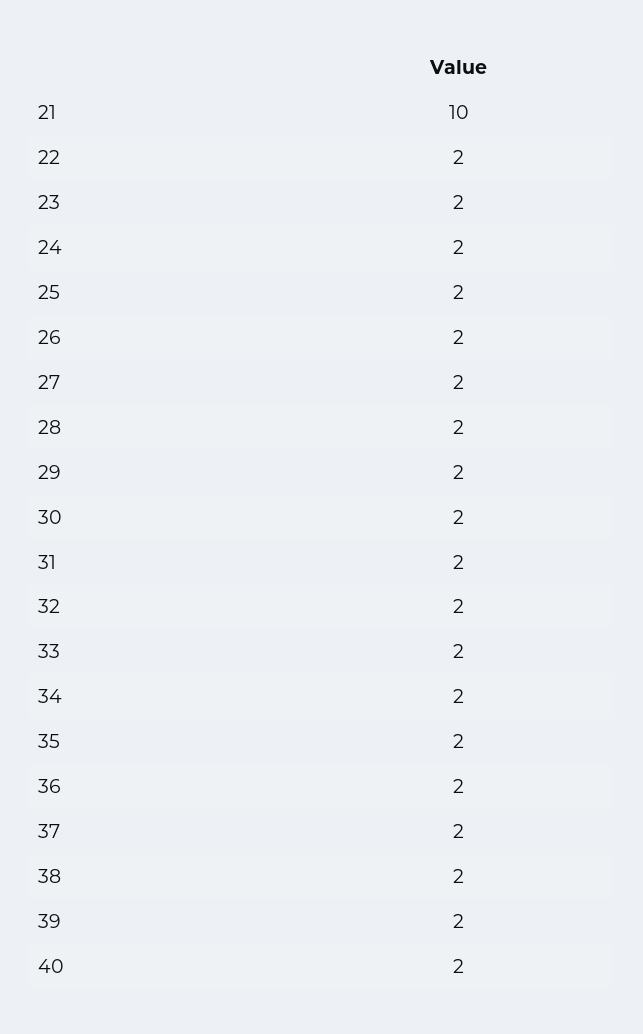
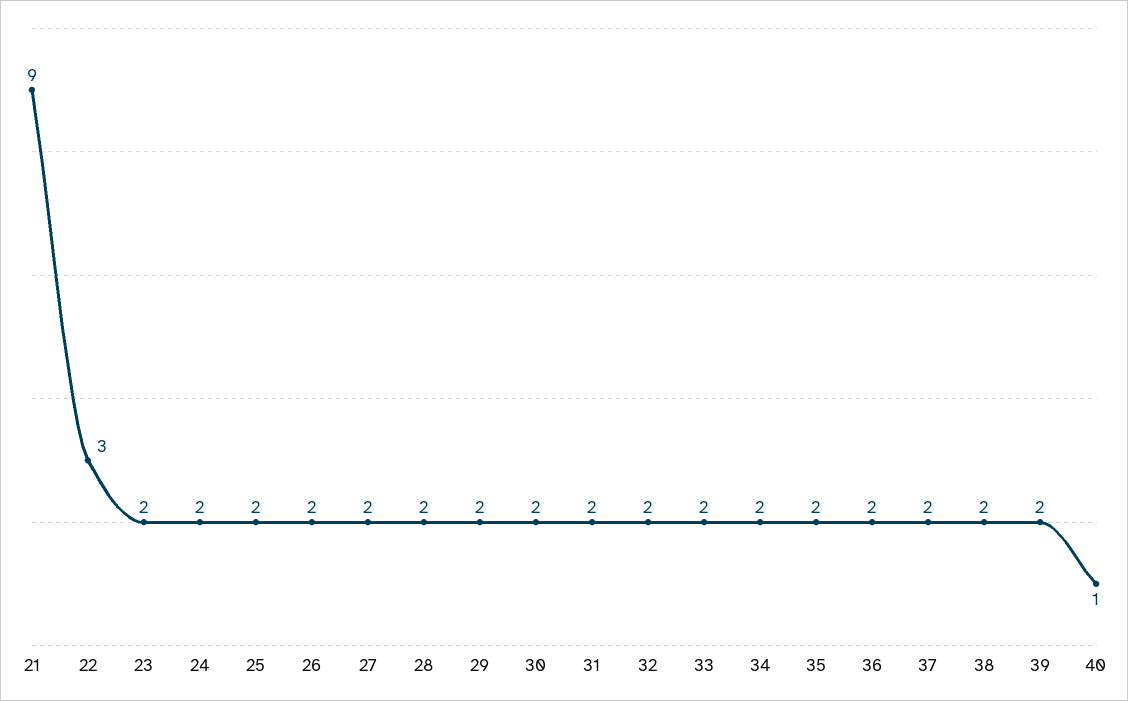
21: 10 -> 9
22: 2 -> 3
40: 2 -> 1

